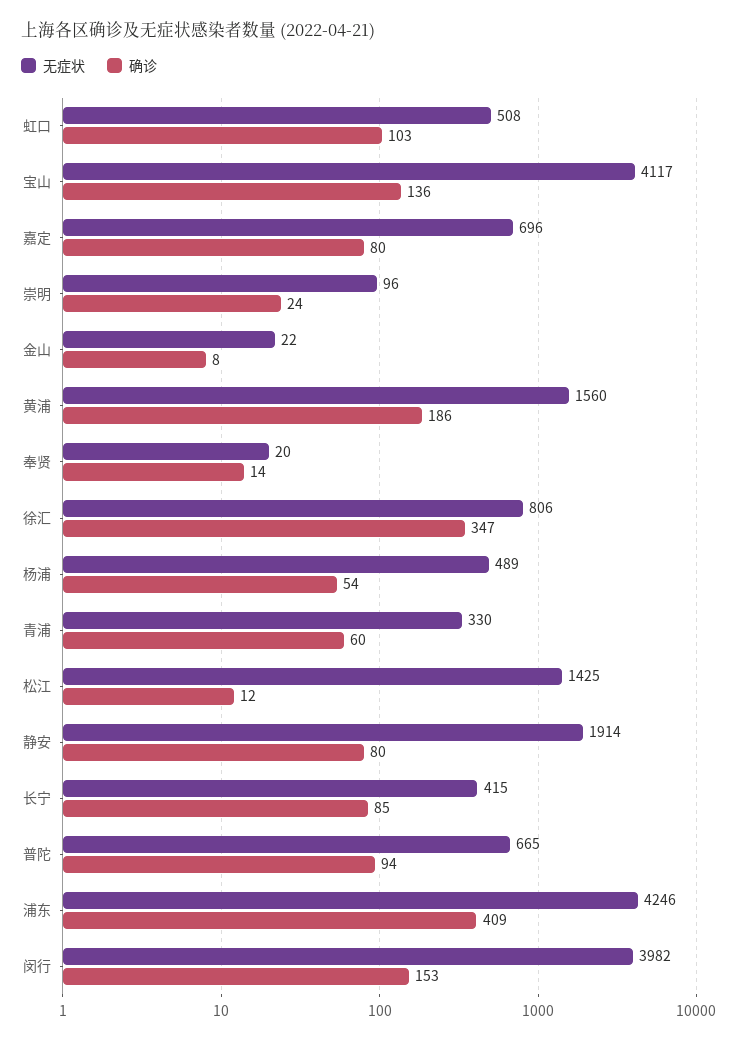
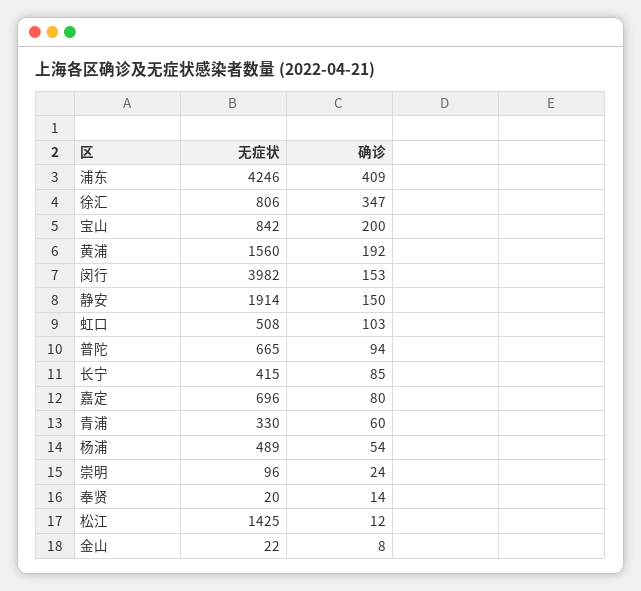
无症状, 宝山: 4117 -> 842
确诊, 宝山: 136 -> 200
确诊, 黄浦: 186 -> 192
确诊, 静安: 80 -> 150

